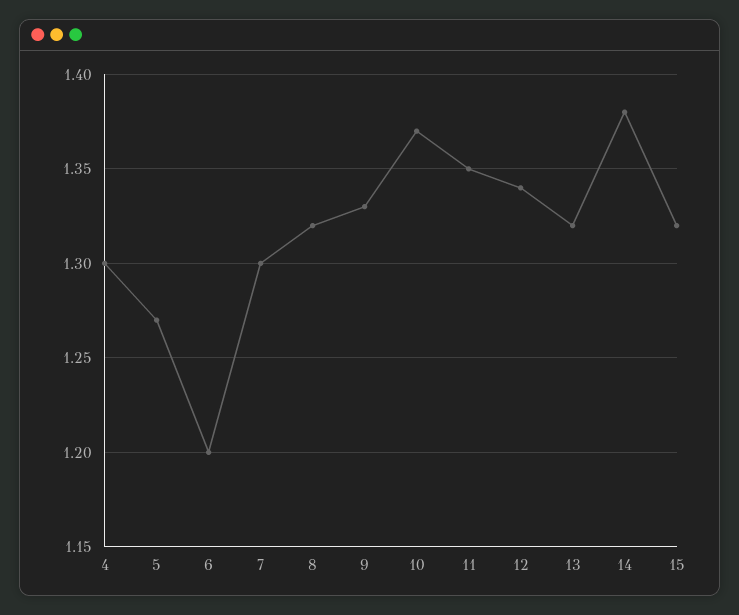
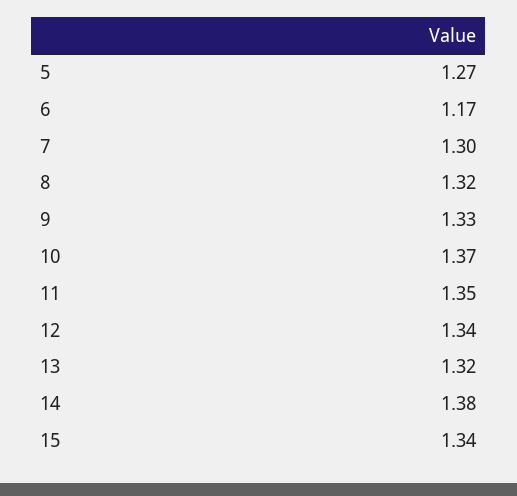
4: 1.3 -> none
6: 1.2 -> 1.17
15: 1.32 -> 1.34

